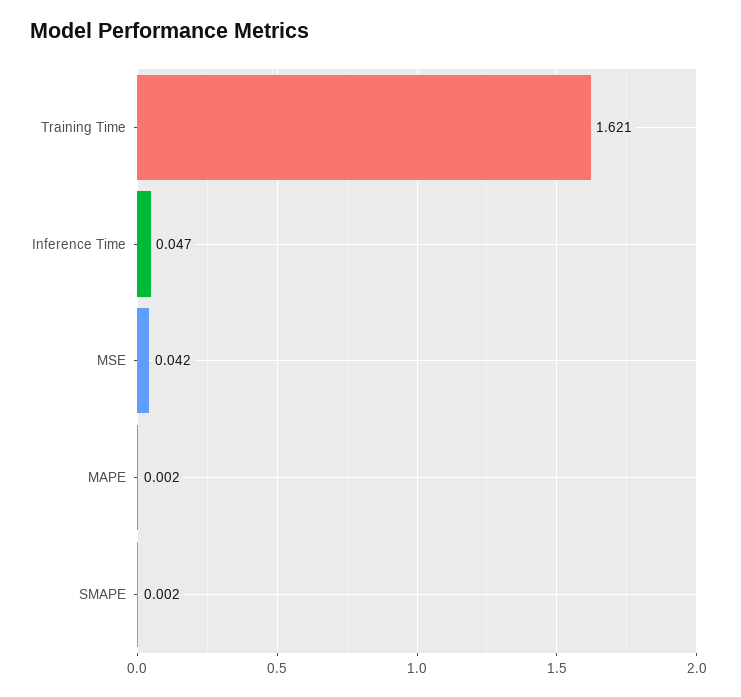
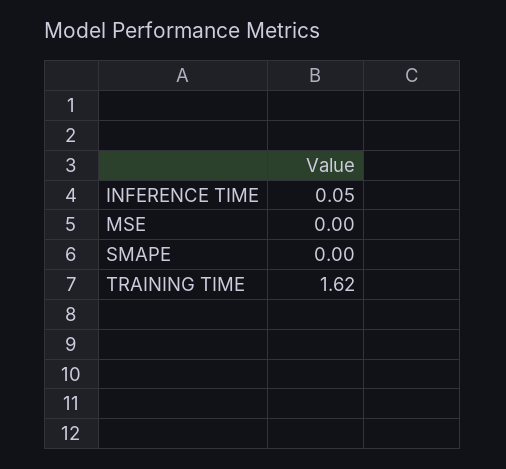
MSE: 0.042 -> 0
MAPE: 0.002 -> none

